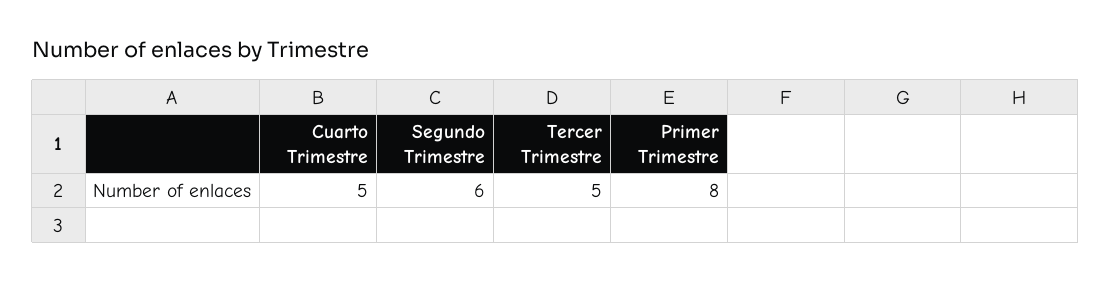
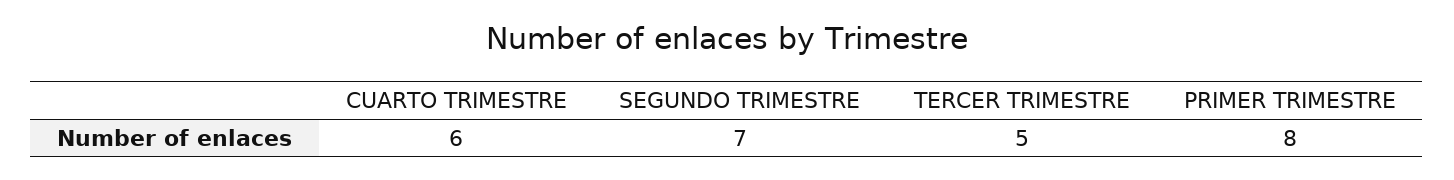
Cuarto Trimestre: 5 -> 6
Segundo Trimestre: 6 -> 7

